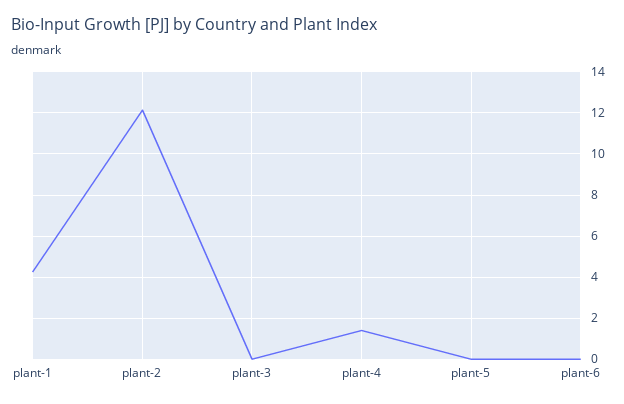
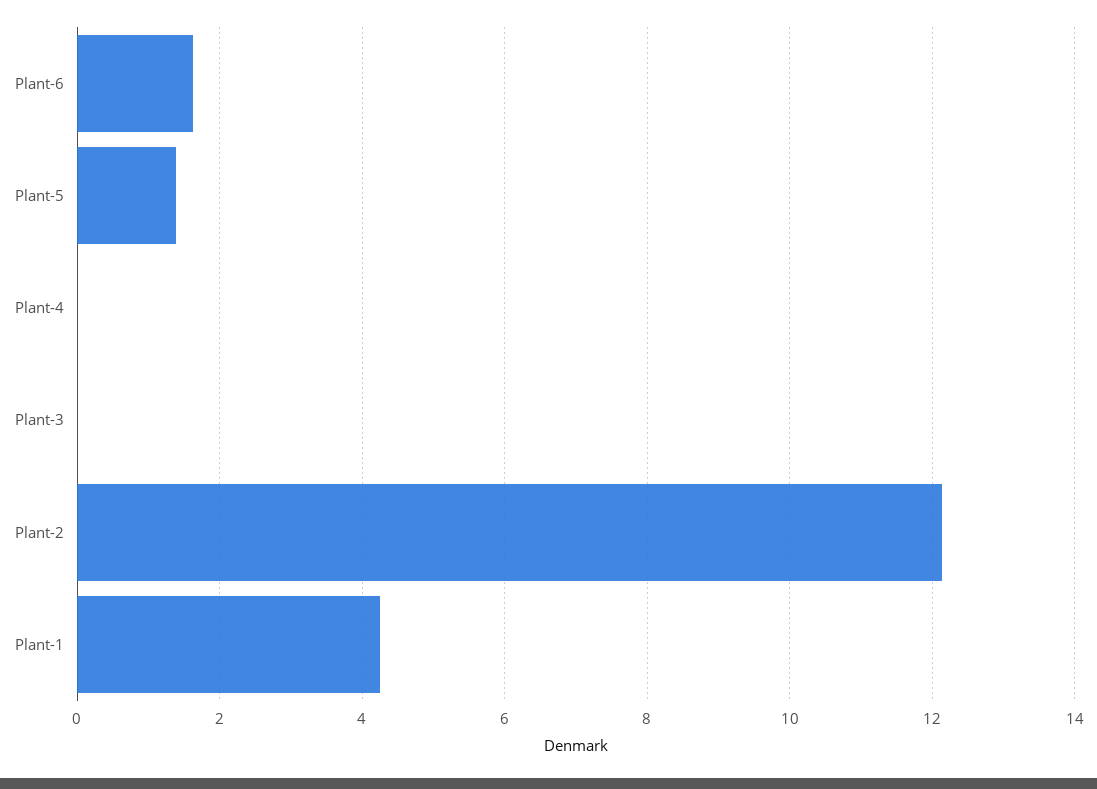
plant-4: 1.5 -> 0
plant-5: 0 -> 1.4
plant-6: 0 -> 1.6

